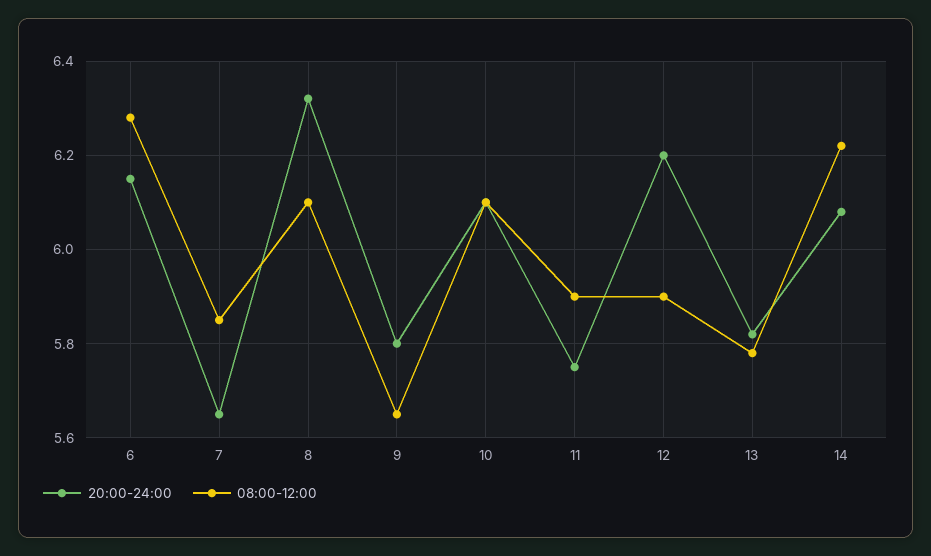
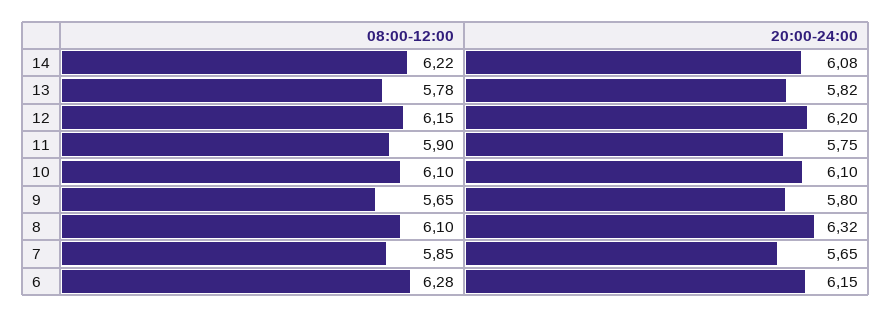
08:00-12:00, 12: 5.9 -> 6.15

